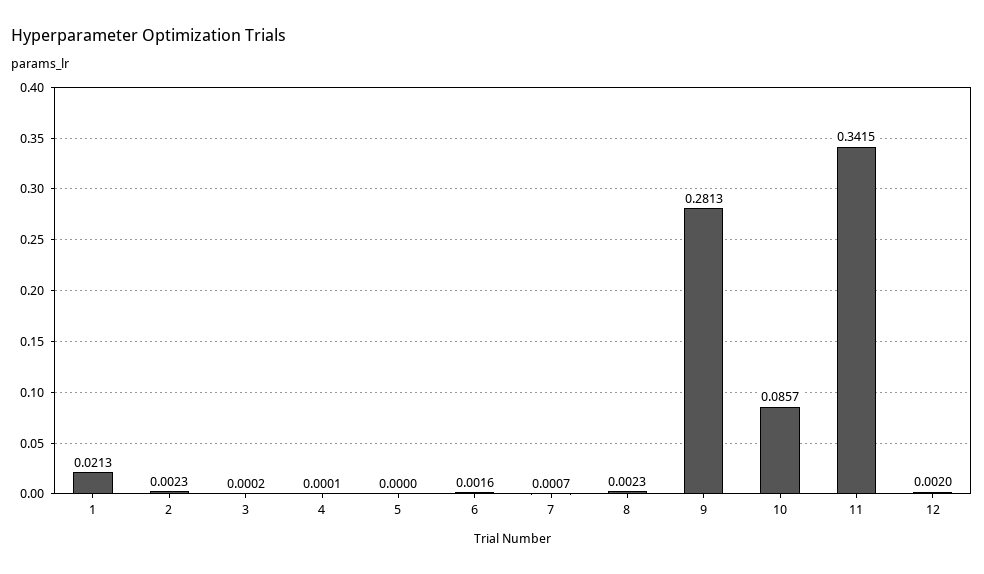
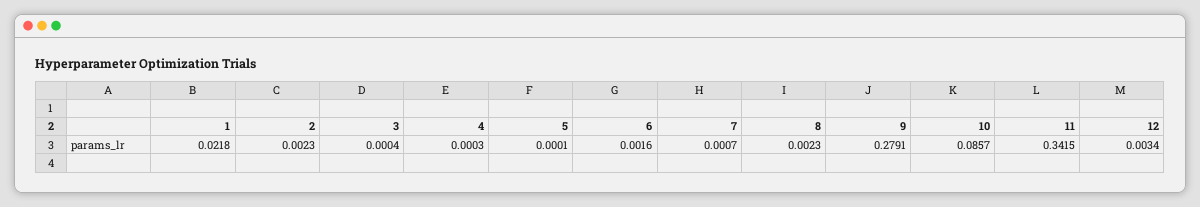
1: 0.0213 -> 0.0218
3: 0.0002 -> 0.0004
4: 0.0001 -> 0.0003
5: 0 -> 0.0001
9: 0.2813 -> 0.2791
12: 0.002 -> 0.0034

